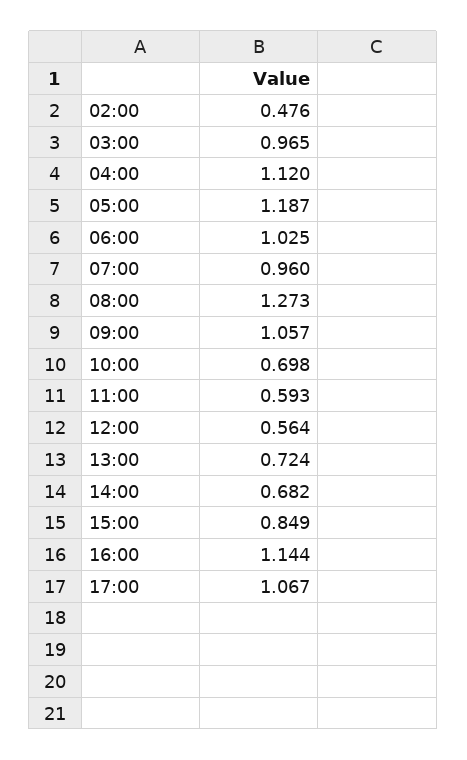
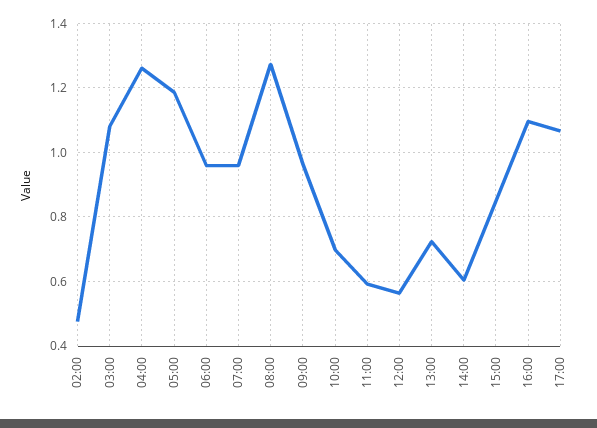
03:00: 0.965 -> 1.08
04:00: 1.12 -> 1.26
06:00: 1.025 -> 0.96
09:00: 1.057 -> 0.96
14:00: 0.682 -> 0.6
16:00: 1.144 -> 1.1

